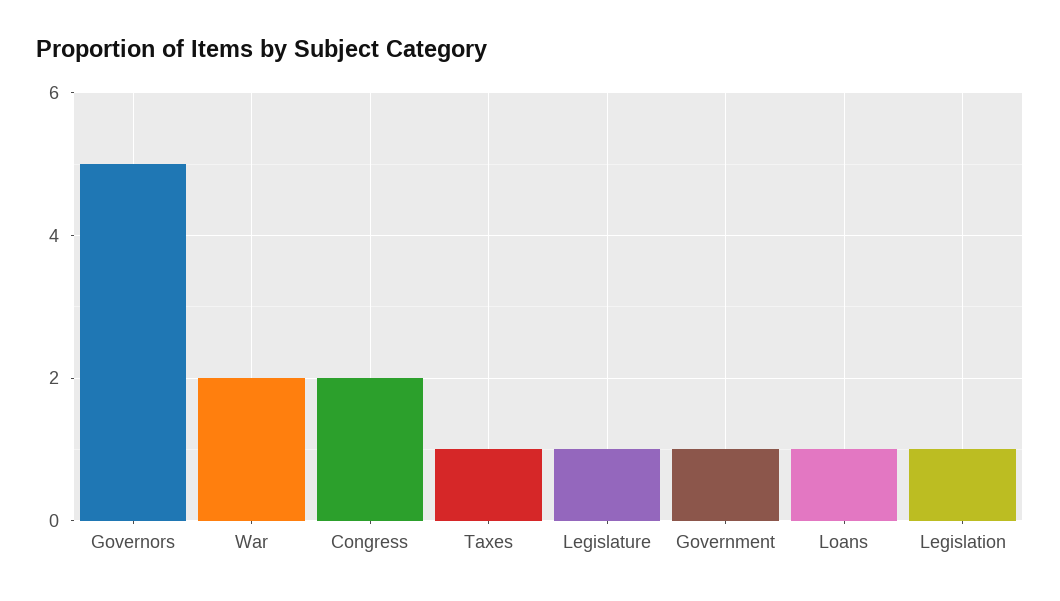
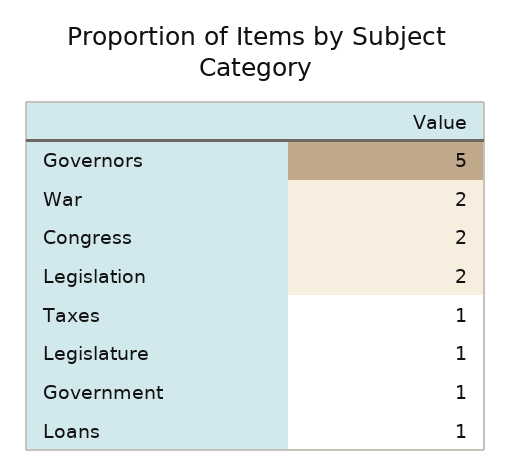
Legislation: 1 -> 2

